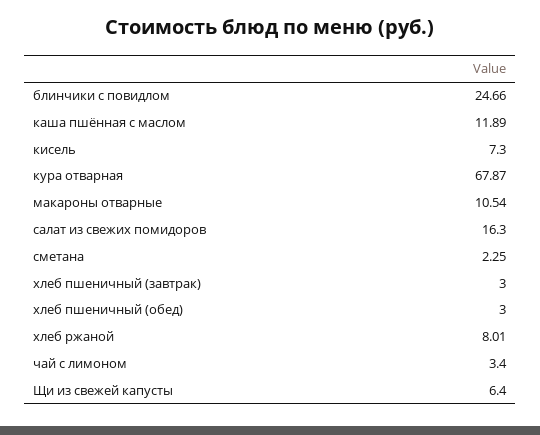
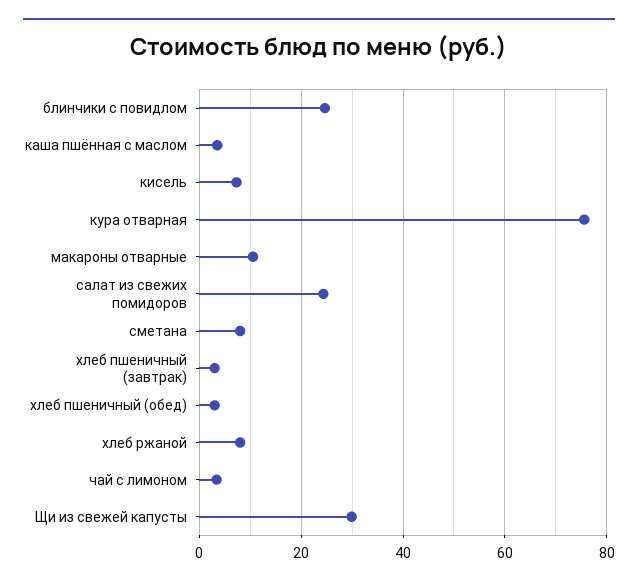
каша пшённая с маслом: 11.89 -> 4
кура отварная: 67.87 -> 76
салат из свежих помидоров: 16.3 -> 24
сметана: 2.25 -> 8
Щи из свежей капусты: 6.4 -> 30

